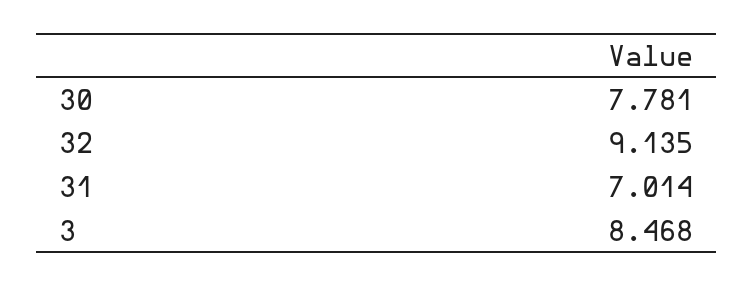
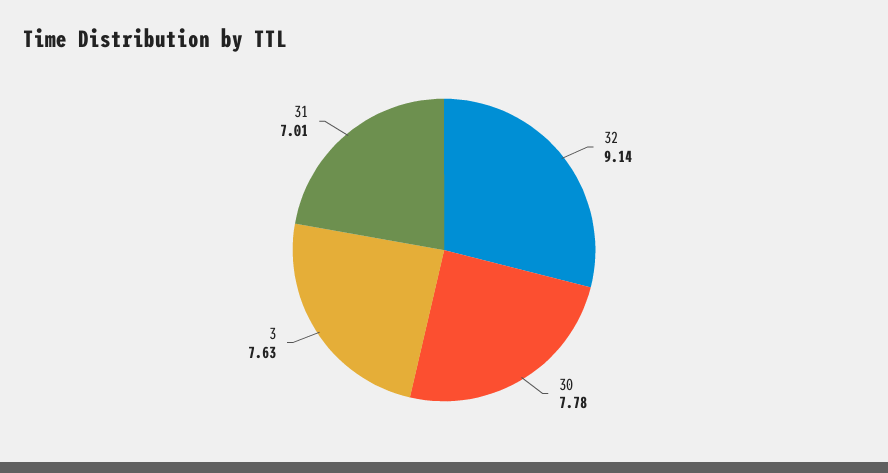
3: 8.468 -> 7.63

